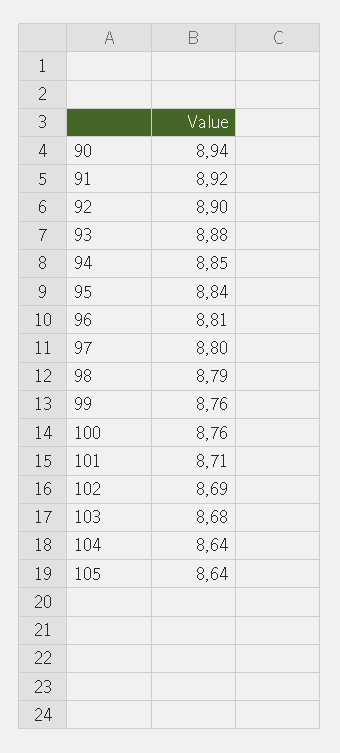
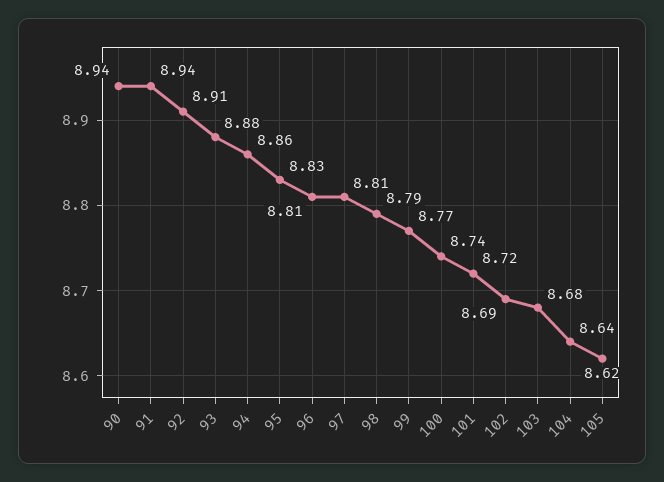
91: 8.92 -> 8.94
92: 8.9 -> 8.91
94: 8.85 -> 8.86
95: 8.84 -> 8.83
97: 8.8 -> 8.81
99: 8.76 -> 8.77
100: 8.76 -> 8.74
101: 8.71 -> 8.72
105: 8.64 -> 8.62

